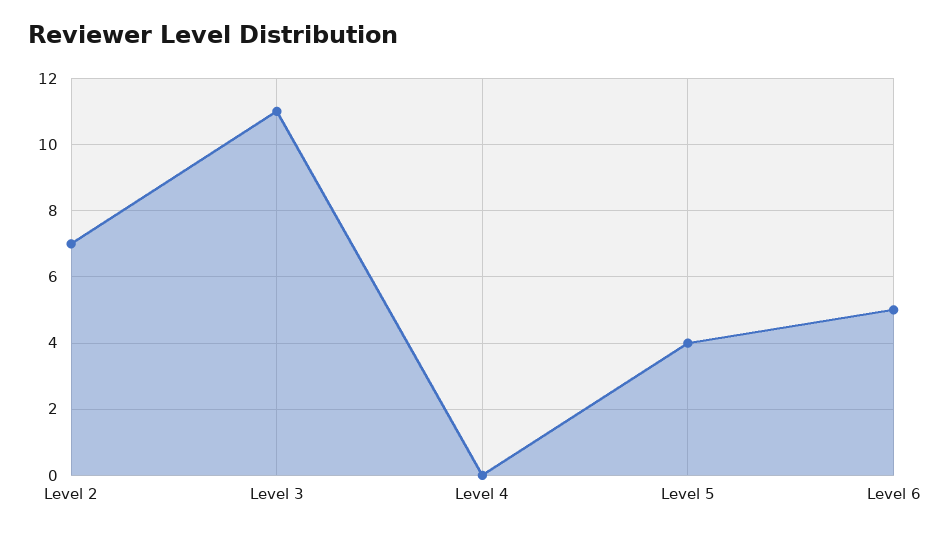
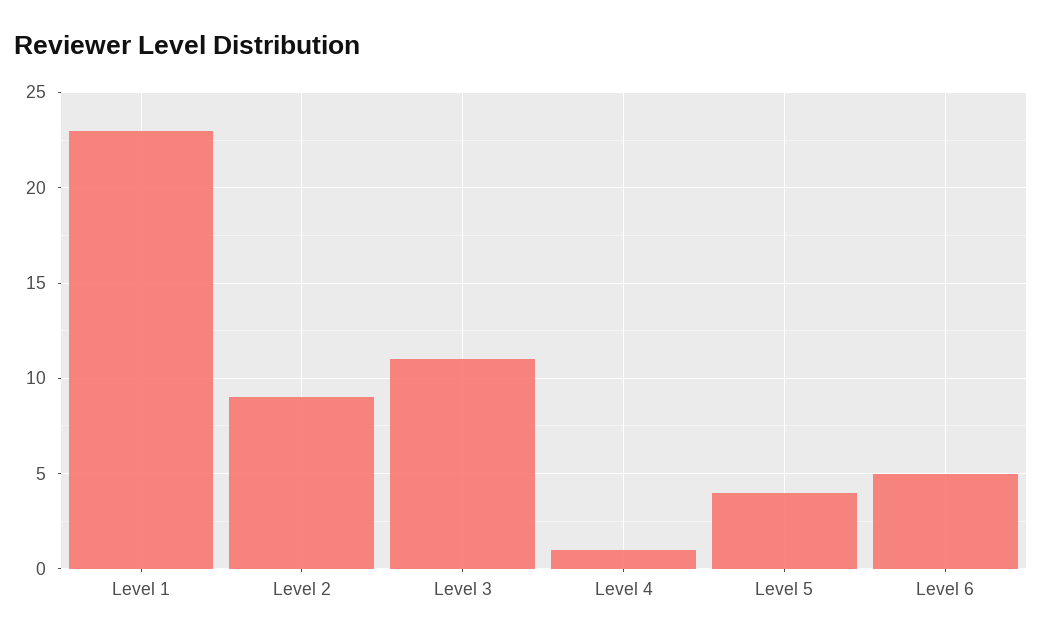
Level 2: 7 -> 9
Level 4: 0 -> 1
Level 1: none -> 23

